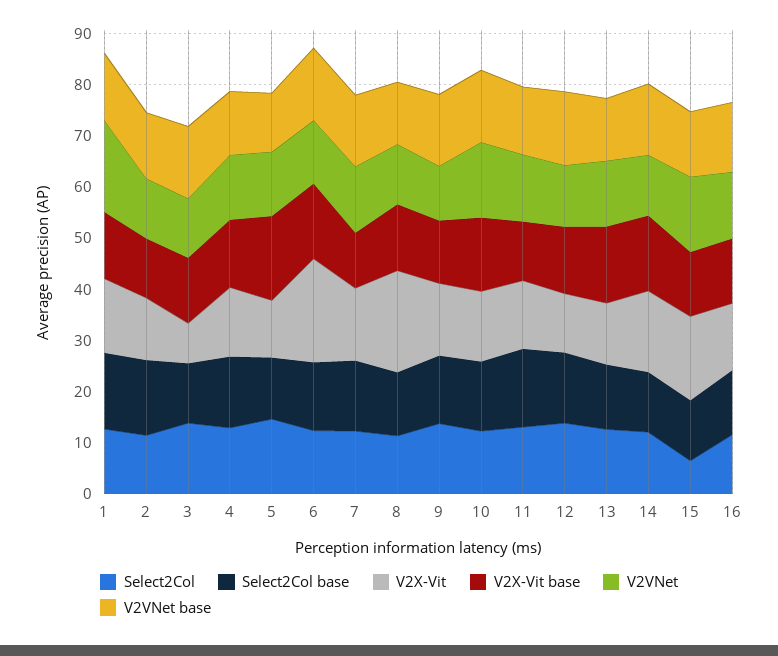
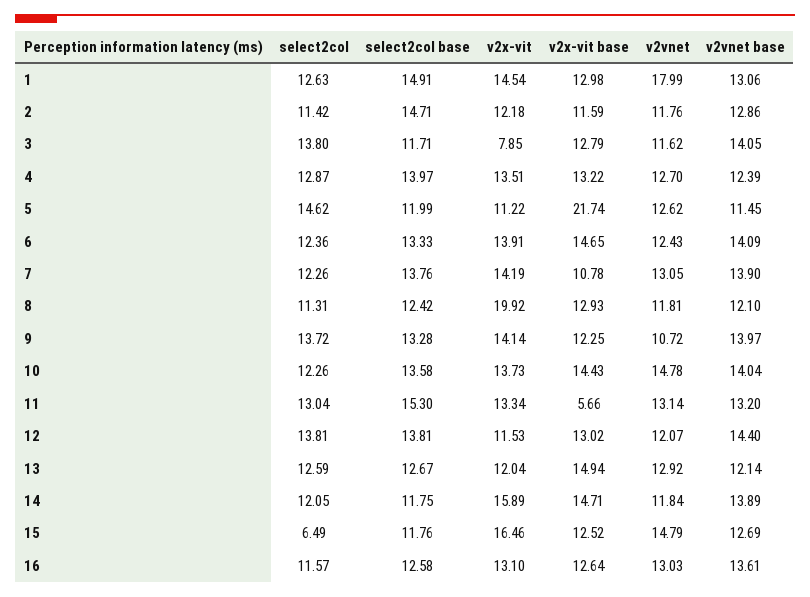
V2X-Vit base, 5: 16 -> 21.74
V2X-Vit, 6: 20 -> 13.91
V2X-Vit base, 11: 12 -> 5.66

